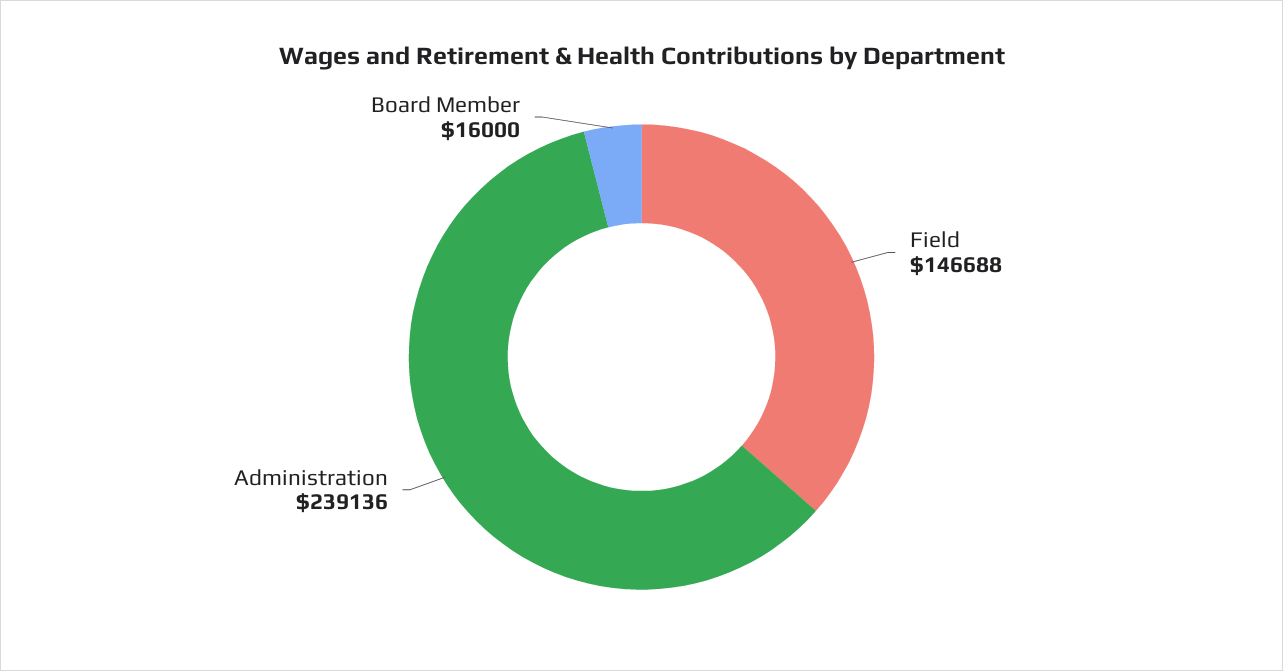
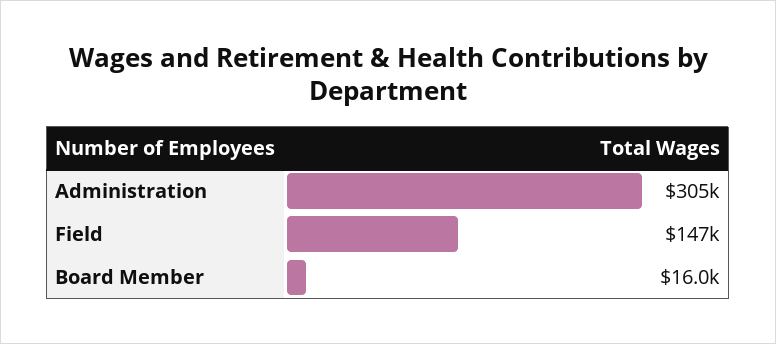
Administration: 239136 -> 305000

